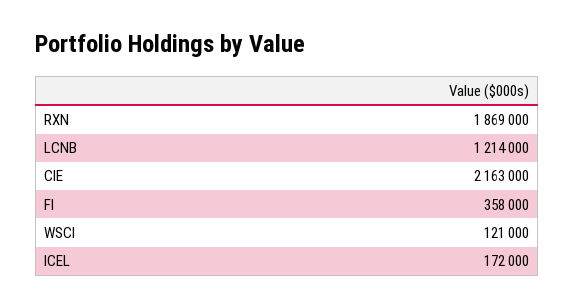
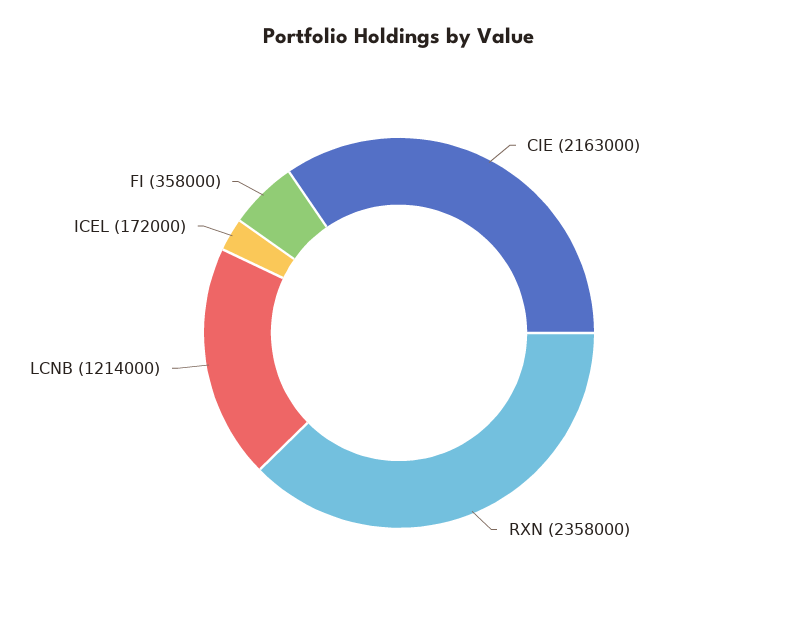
RXN: 1869000 -> 2358000
WSCI: 121000 -> none

